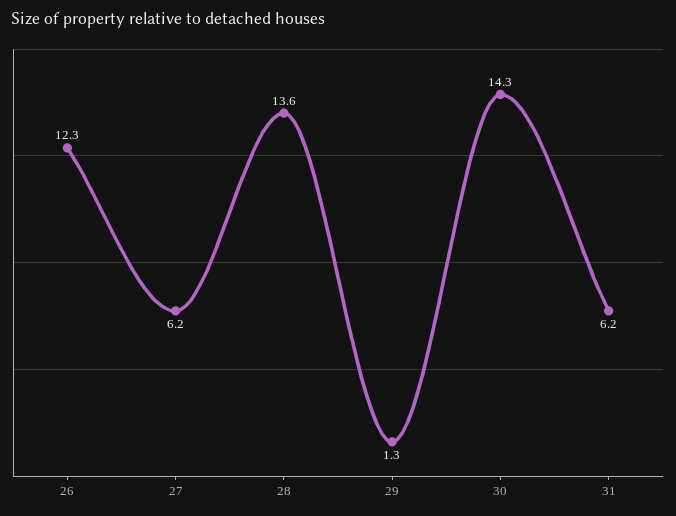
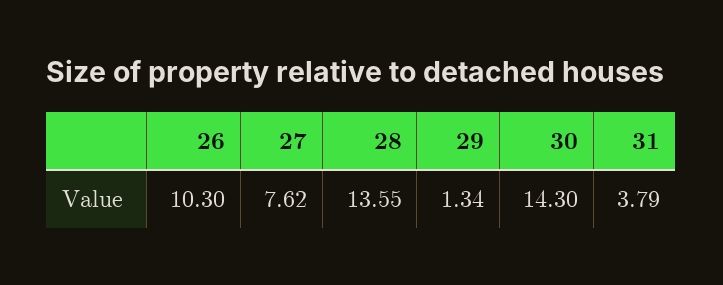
26: 12.3 -> 10.3
27: 6.2 -> 7.62
31: 6.2 -> 3.79

